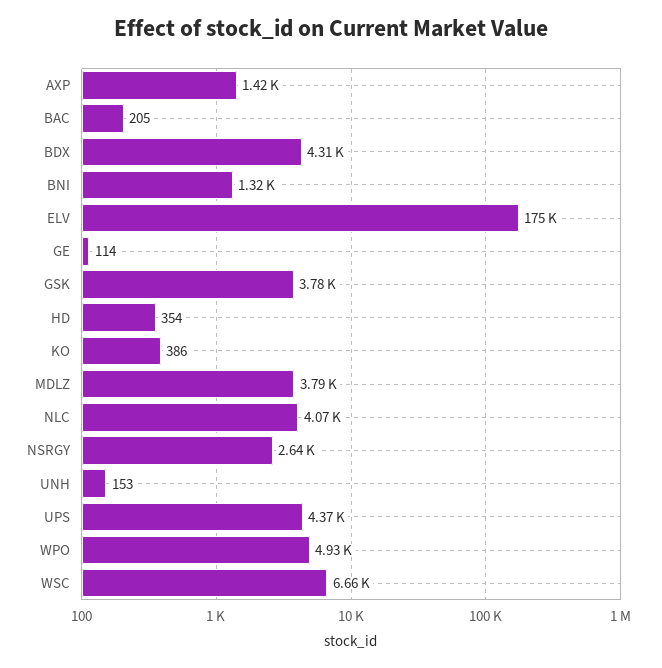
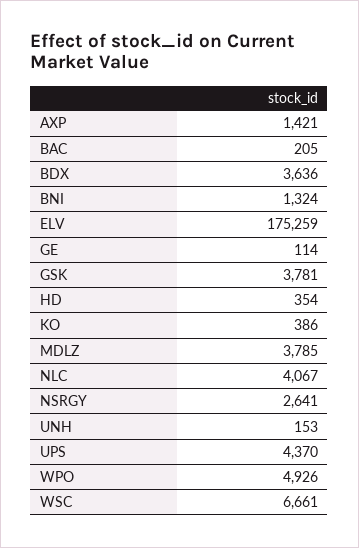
BDX: 4310 -> 3636

